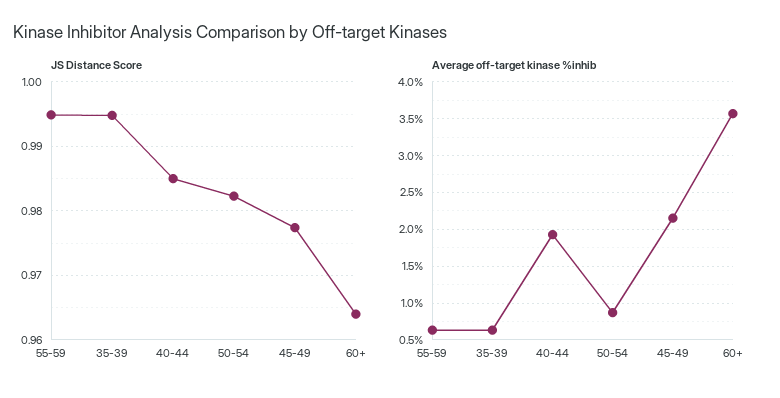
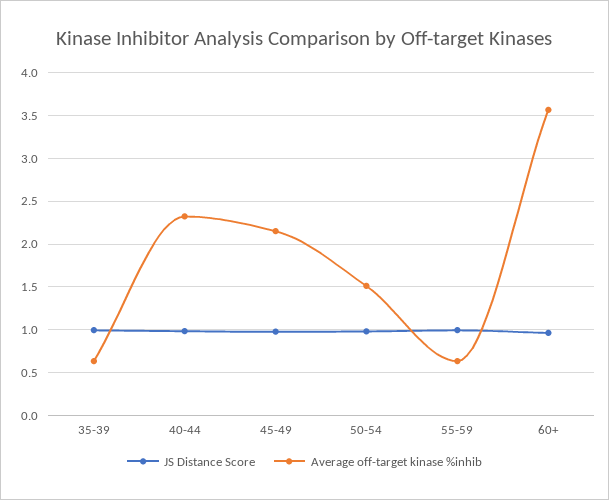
Average off-target kinase %inhib, 40-44: 1.9 -> 2.3
Average off-target kinase %inhib, 50-54: 0.9 -> 1.5

